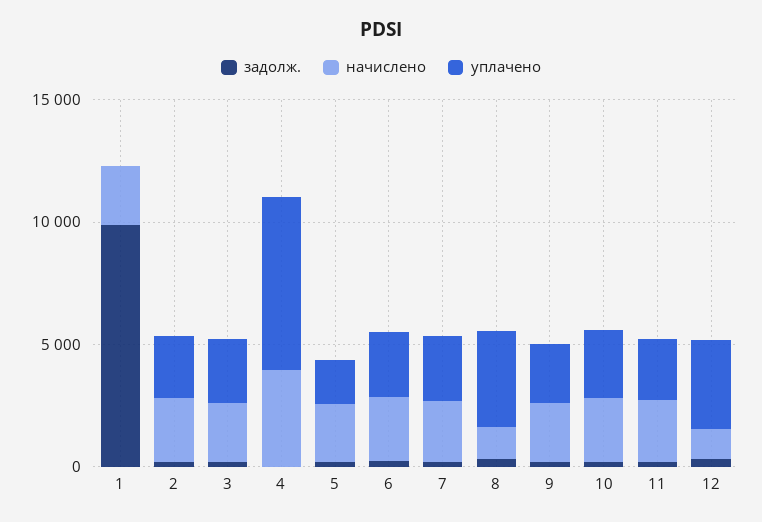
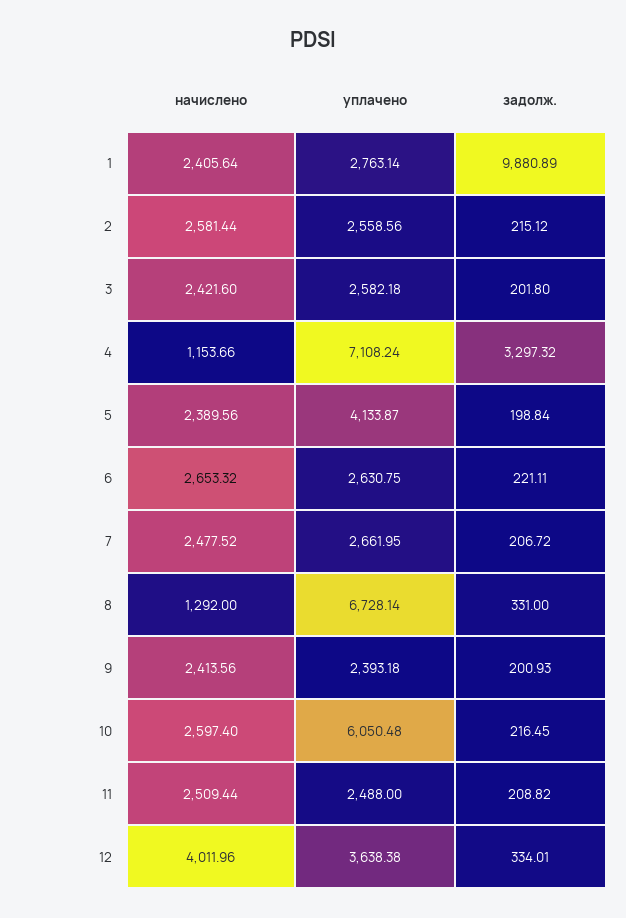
уплачено, 1: 0 -> 2763.14
задолж., 4: 0 -> 3297.32
начислено, 4: 4000 -> 1153.66
уплачено, 5: 2000 -> 4133.87
уплачено, 8: 4000 -> 6728.14
уплачено, 10: 3000 -> 6050.48
начислено, 12: 1000 -> 4011.96

